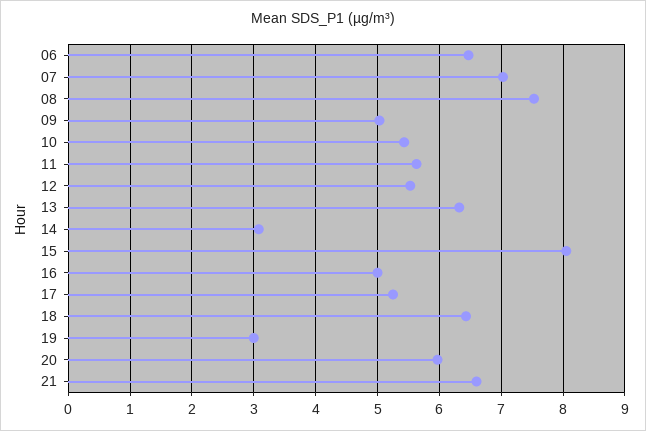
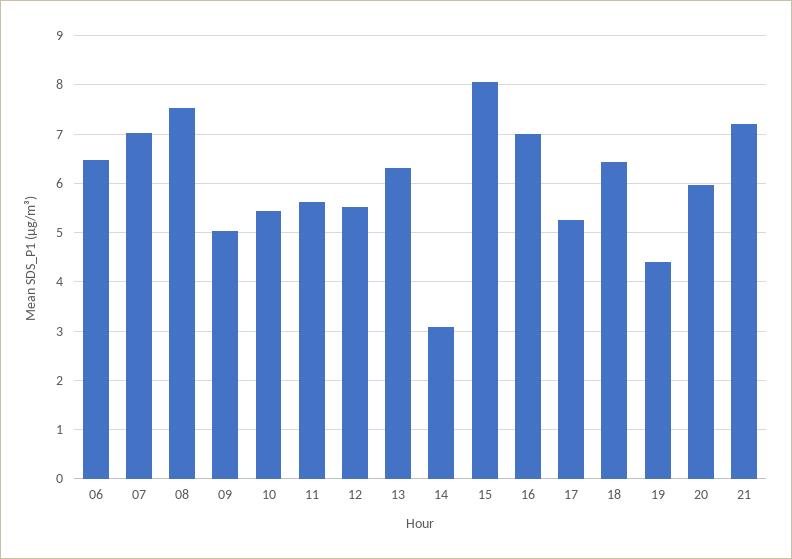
16: 5 -> 7
19: 3 -> 4.4
21: 6.6 -> 7.2

